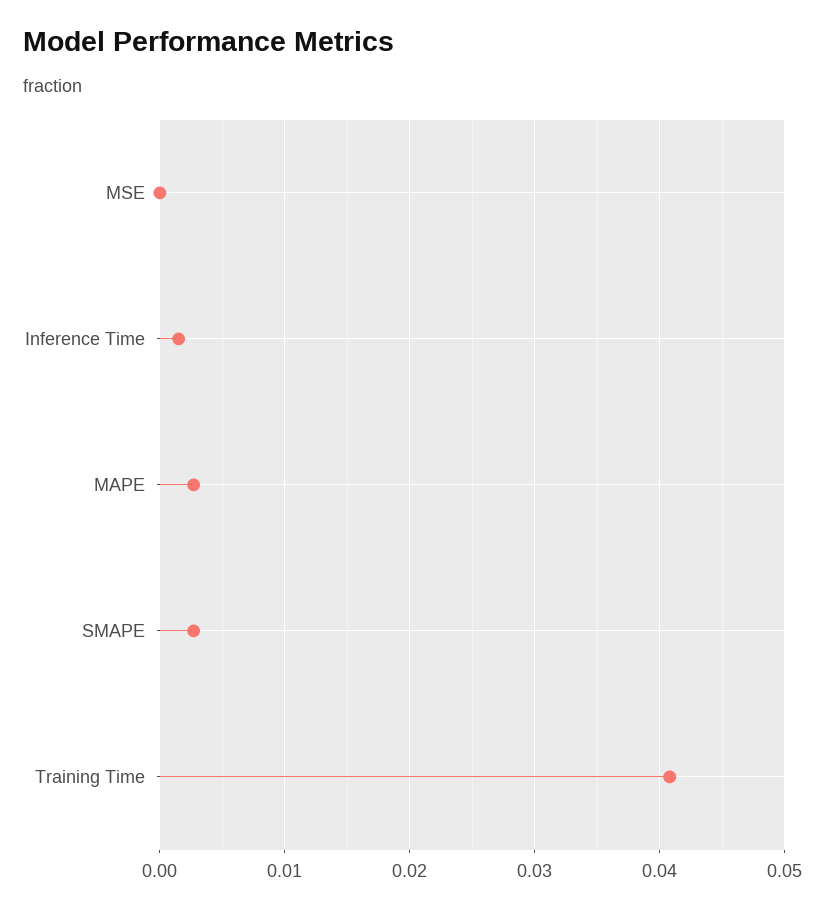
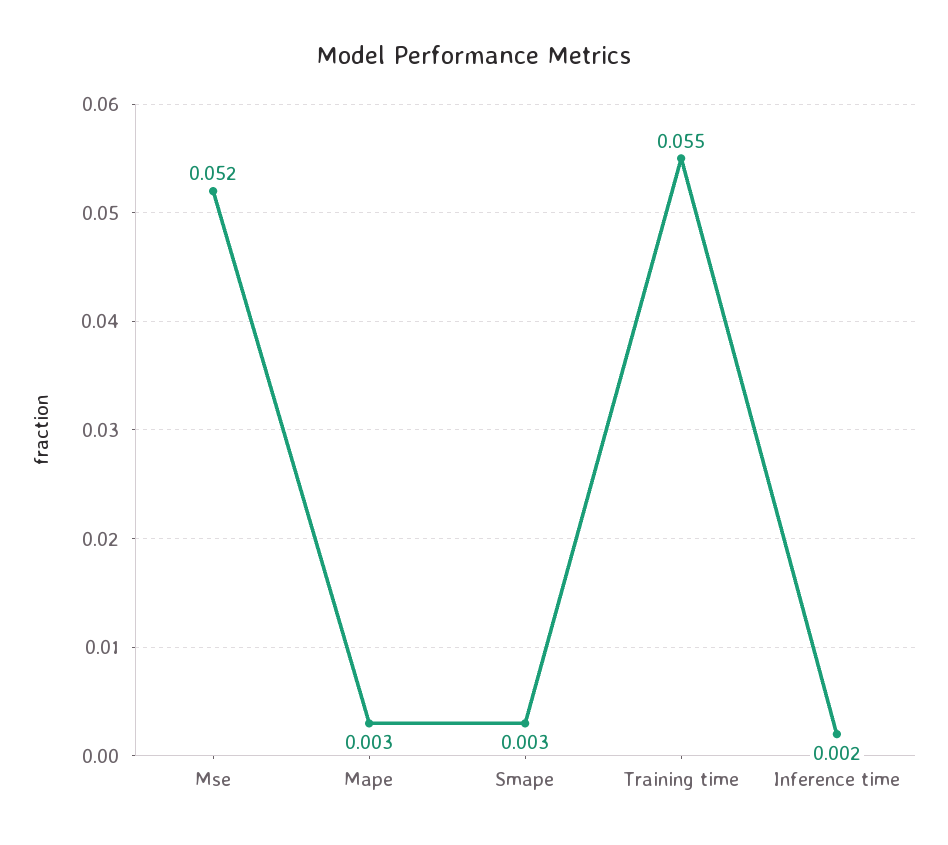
MSE: 0 -> 0.052
Training Time: 0.041 -> 0.055

